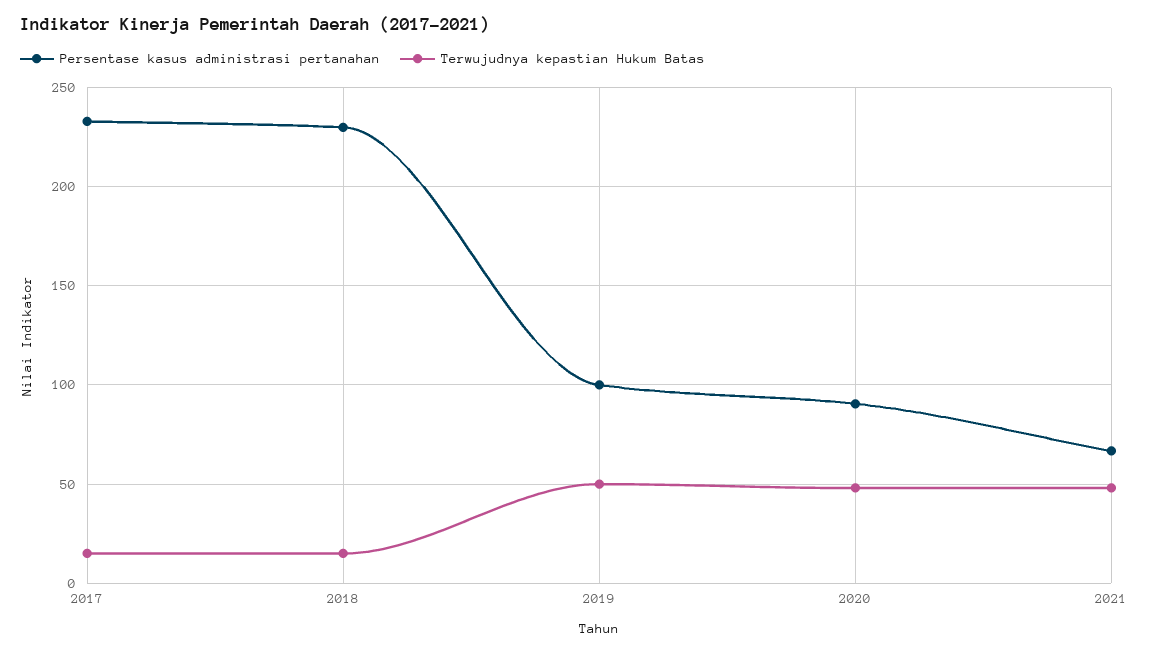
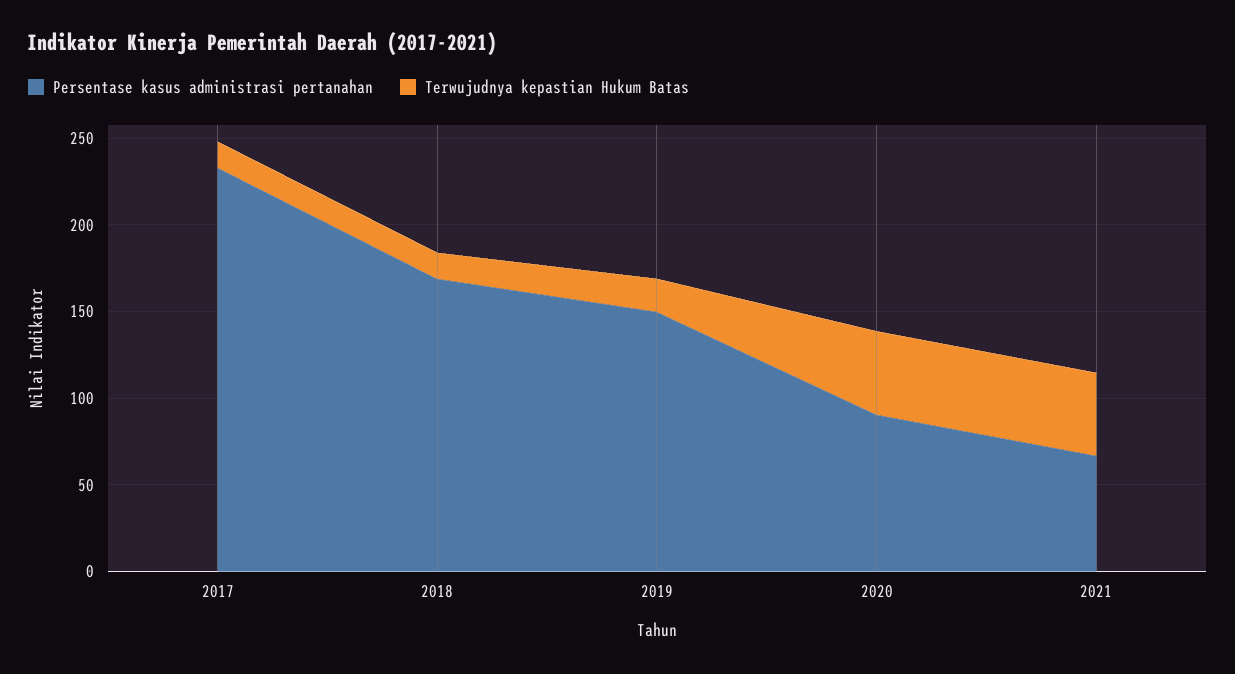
Persentase kasus administrasi pertanahan, 2018: 230 -> 170
Persentase kasus administrasi pertanahan, 2019: 100 -> 150
Terwujudnya kepastian Hukum Batas, 2019: 50 -> 20

